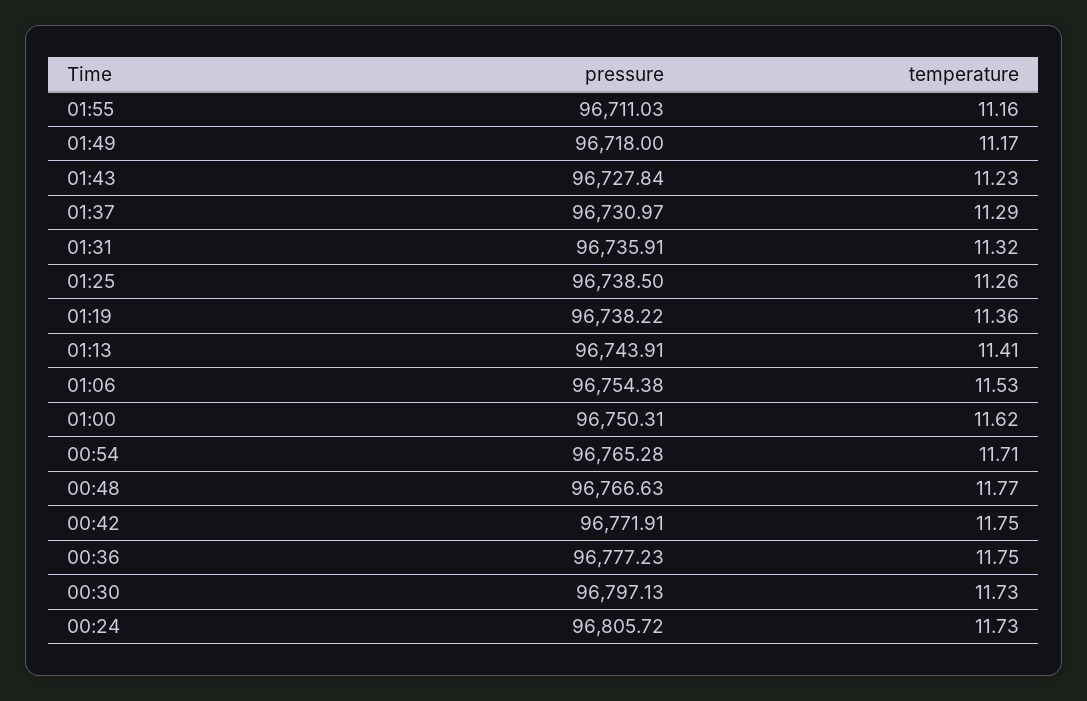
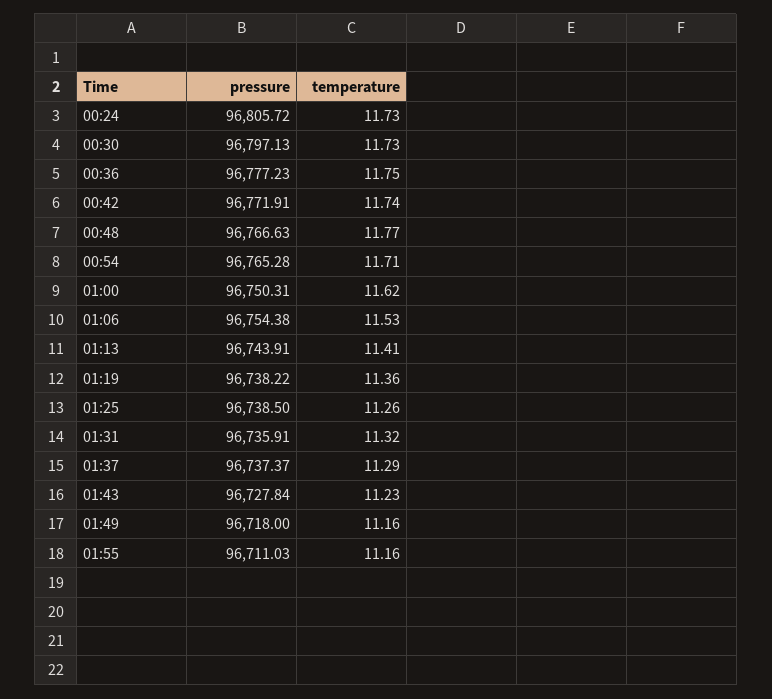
temperature, 01:49: 11.17 -> 11.16
pressure, 01:37: 96730.97 -> 96737.37
temperature, 00:42: 11.75 -> 11.74

